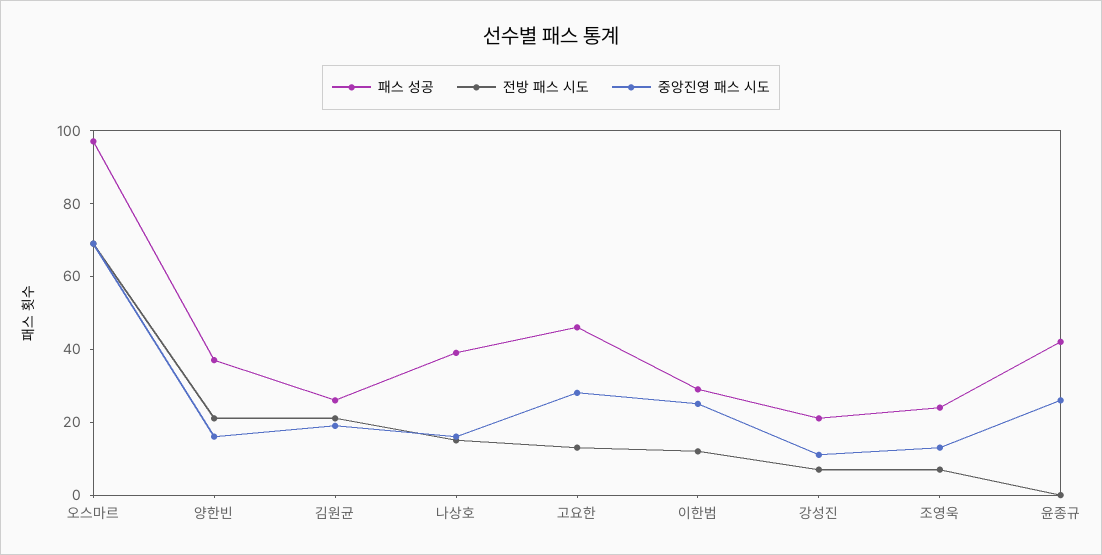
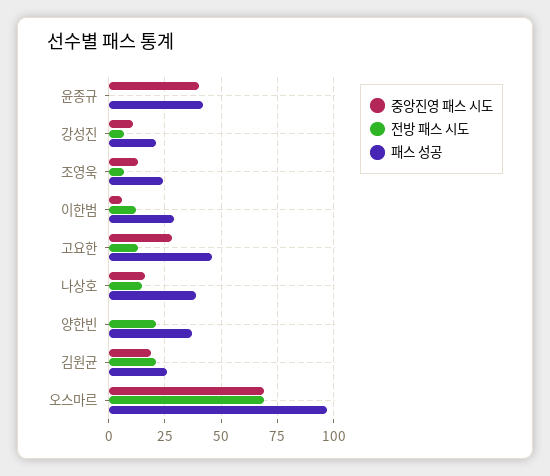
중앙진영 패스 시도, 양한빈: 15 -> 0
중앙진영 패스 시도, 이한범: 25 -> 5
중앙진영 패스 시도, 윤종규: 25 -> 40

